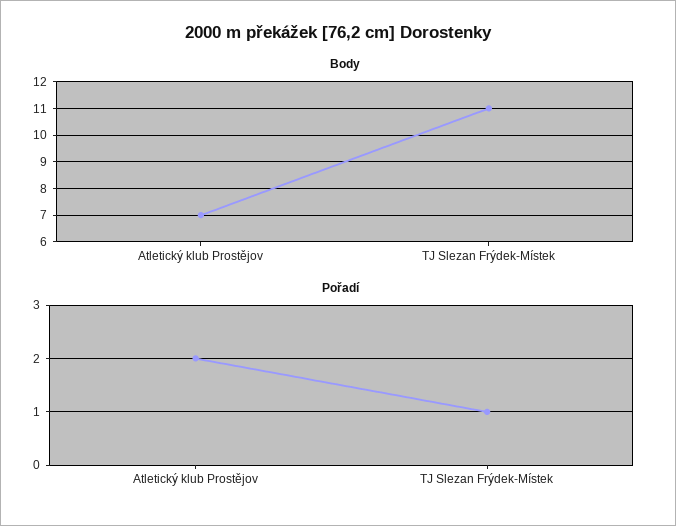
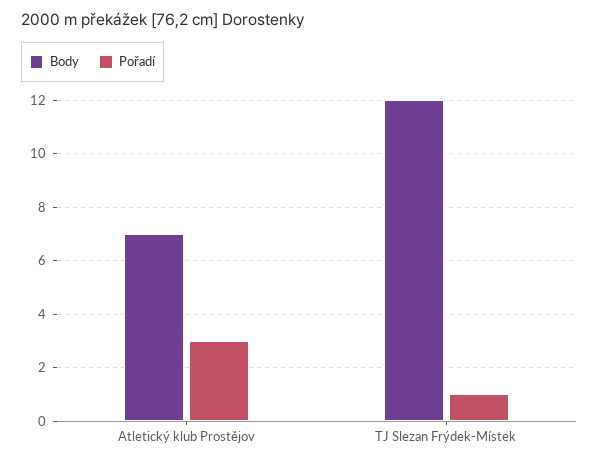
Body, TJ Slezan Frýdek-Místek: 11 -> 12
Pořadí, Atletický klub Prostějov: 2 -> 3

